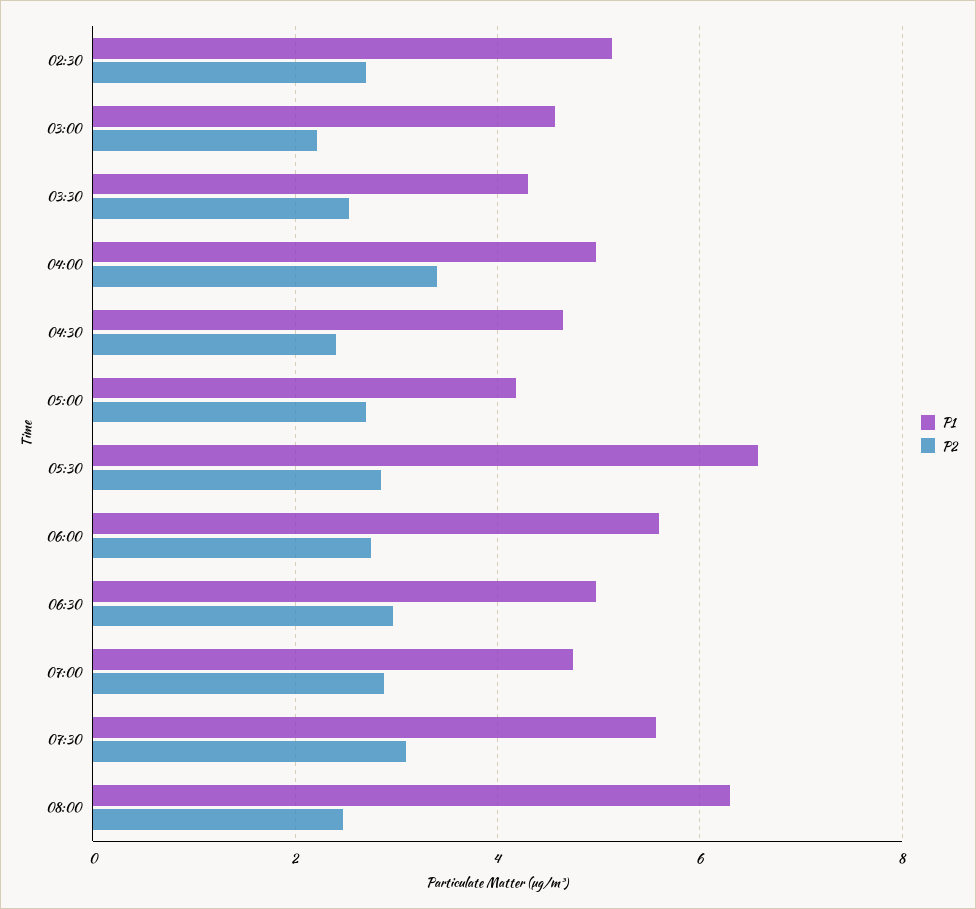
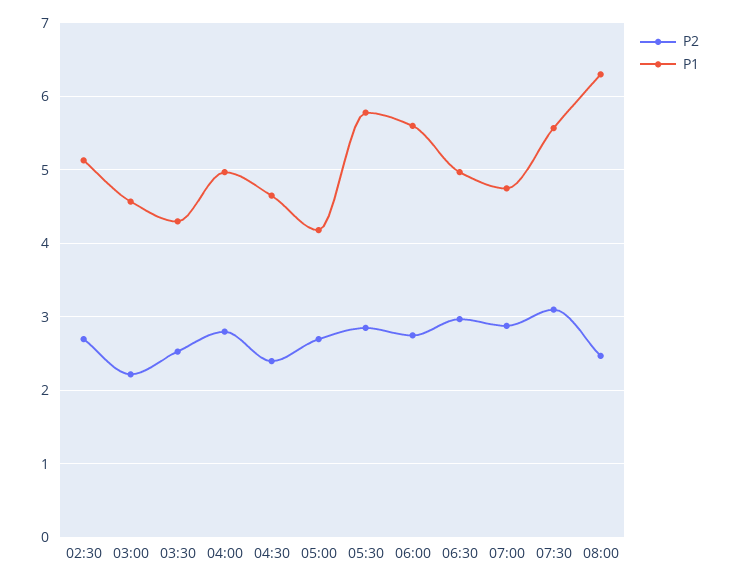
P2, 04:00: 3.4 -> 2.8
P1, 05:30: 6.6 -> 5.8

